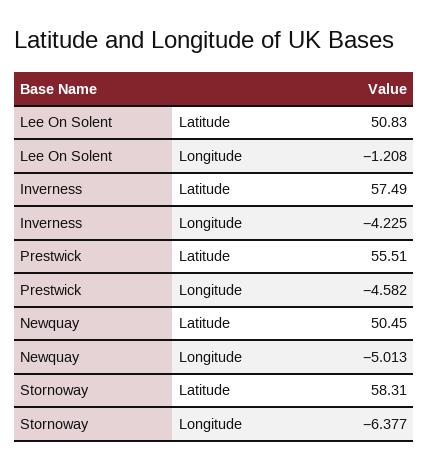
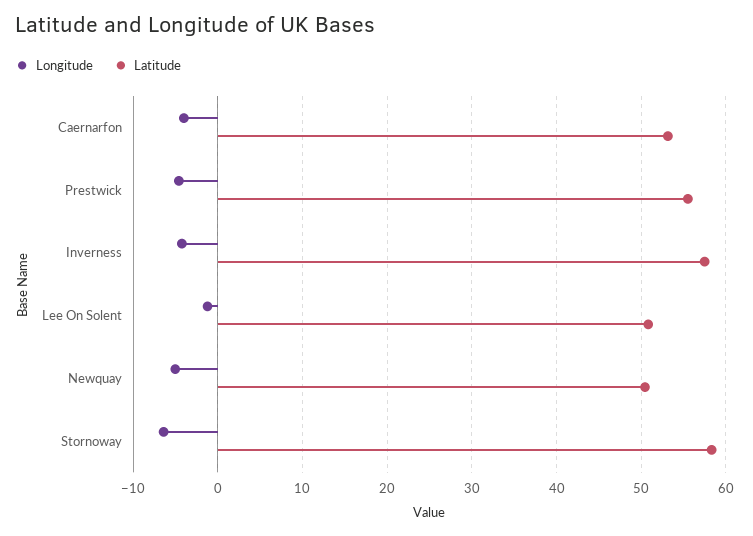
Longitude, Caernarfon: none -> -4
Latitude, Caernarfon: none -> 53

